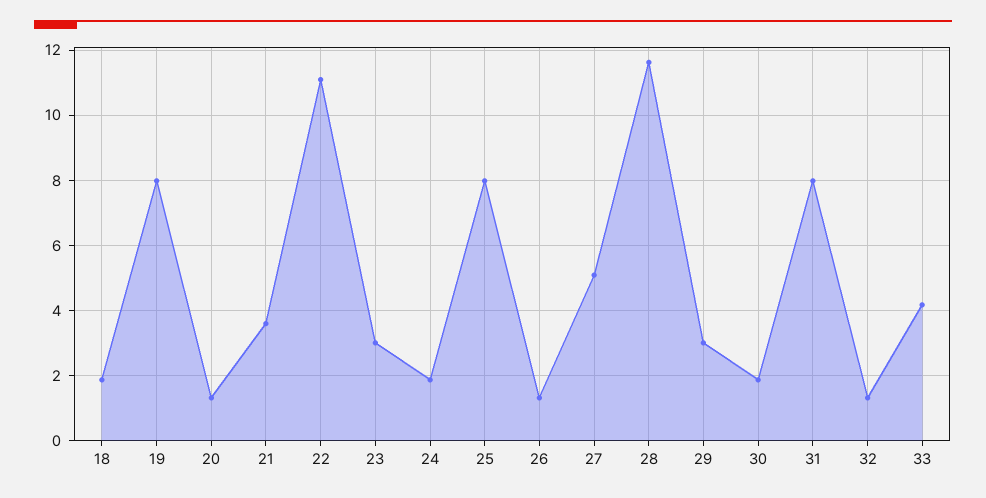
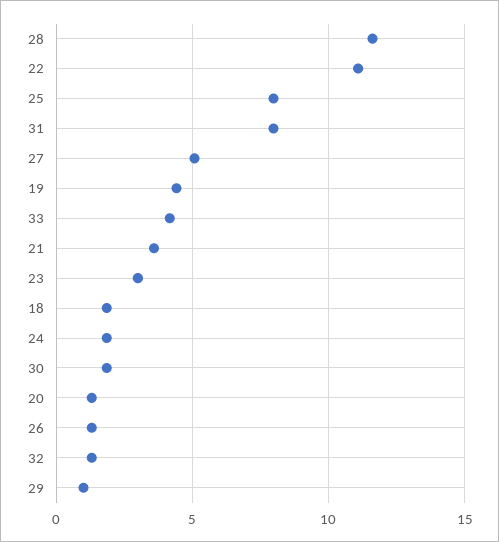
19: 8 -> 4.5
29: 3 -> 1

